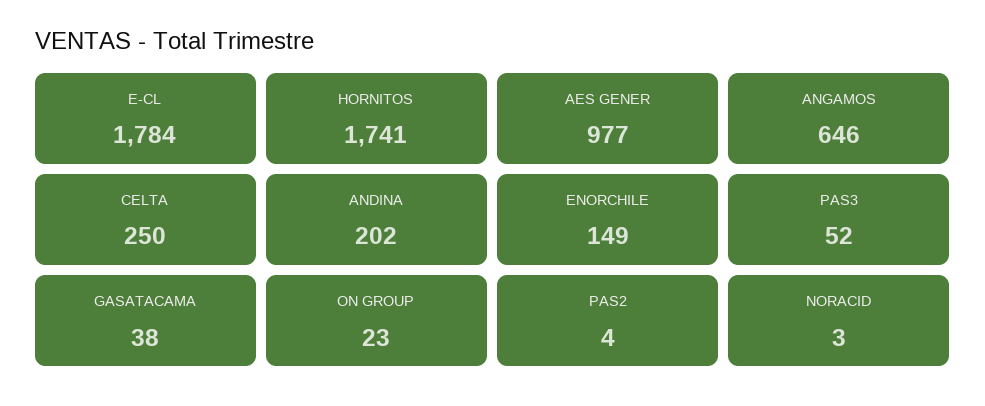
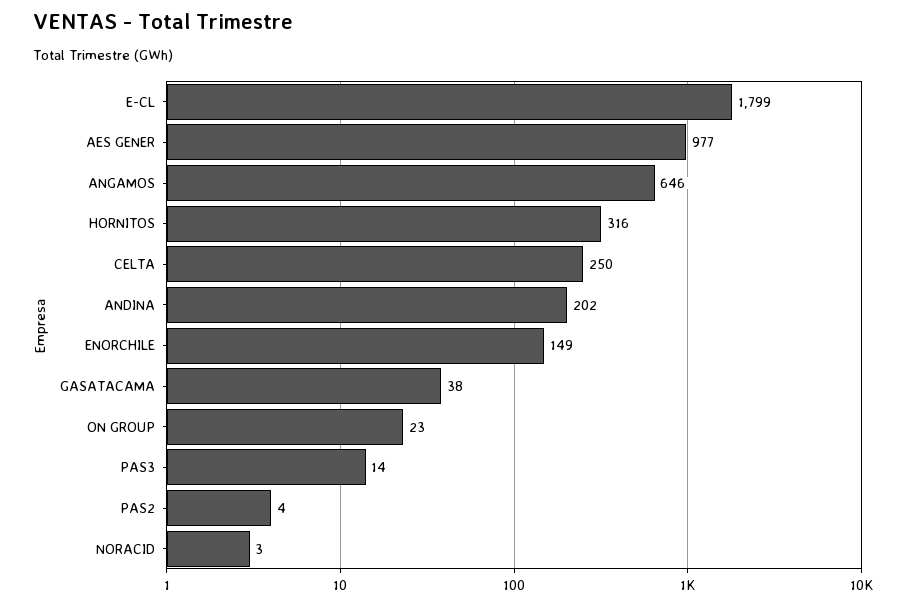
E-CL: 1784 -> 1799
HORNITOS: 1741 -> 316
PAS3: 52 -> 14

